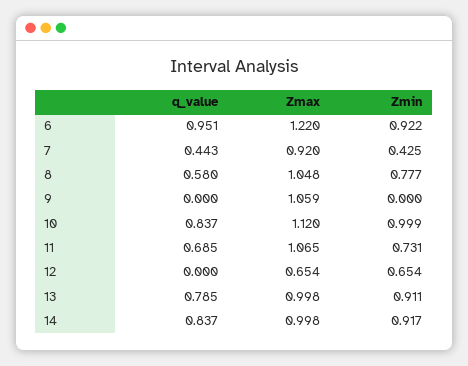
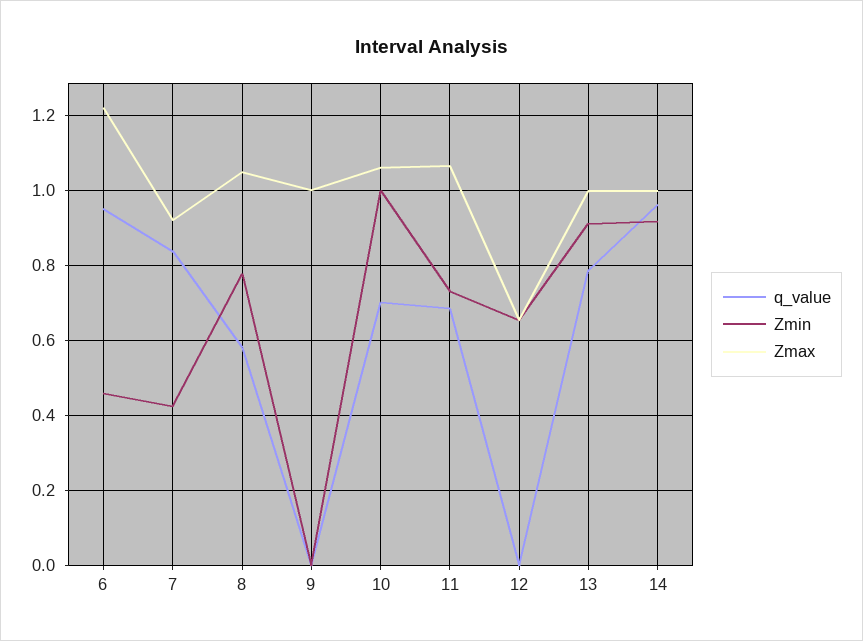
Zmin, 6: 0.922 -> 0.46
q_value, 7: 0.443 -> 0.84
Zmax, 9: 1.059 -> 1
q_value, 10: 0.837 -> 0.7
Zmax, 10: 1.12 -> 1.06
q_value, 14: 0.837 -> 0.96

